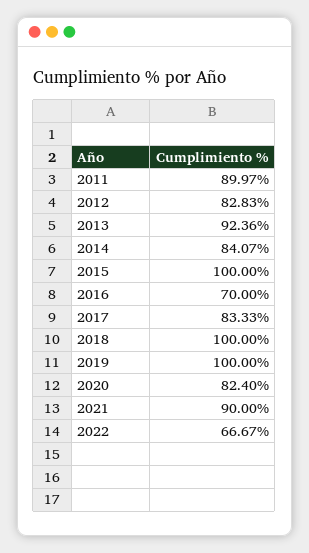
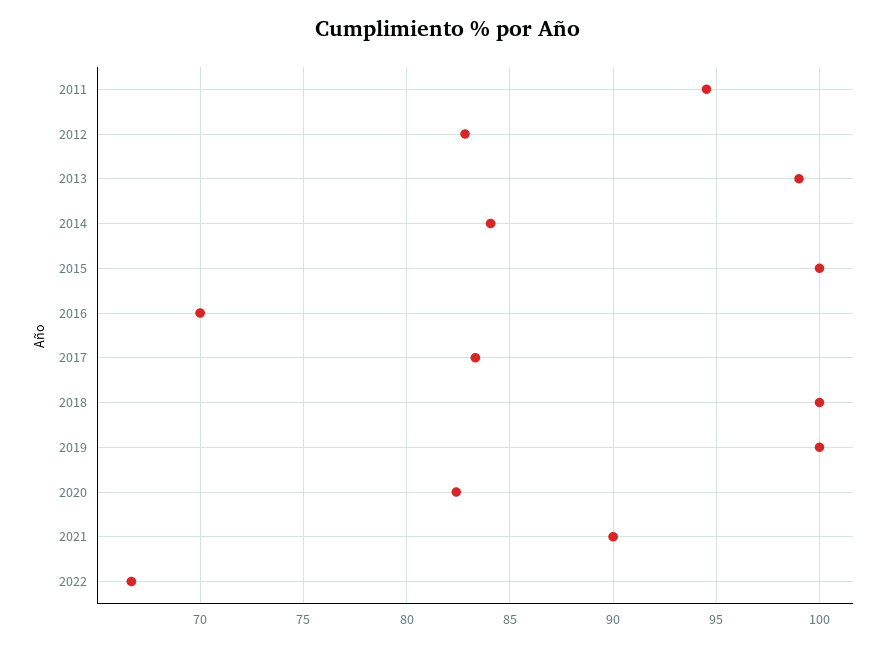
2011: 89.97 -> 94.5
2013: 92.36 -> 99

